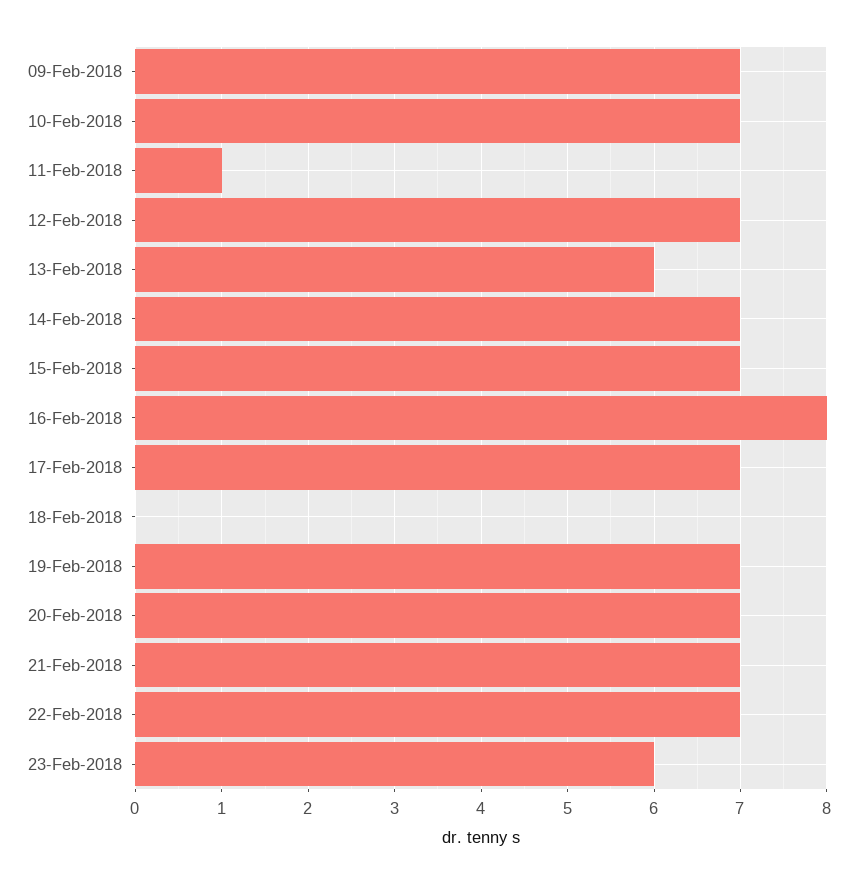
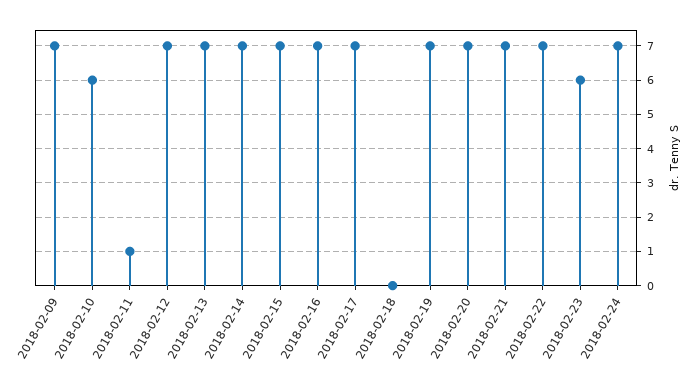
10-Feb-2018: 7 -> 6
13-Feb-2018: 6 -> 7
16-Feb-2018: 8 -> 7
2018-02-24: none -> 7

